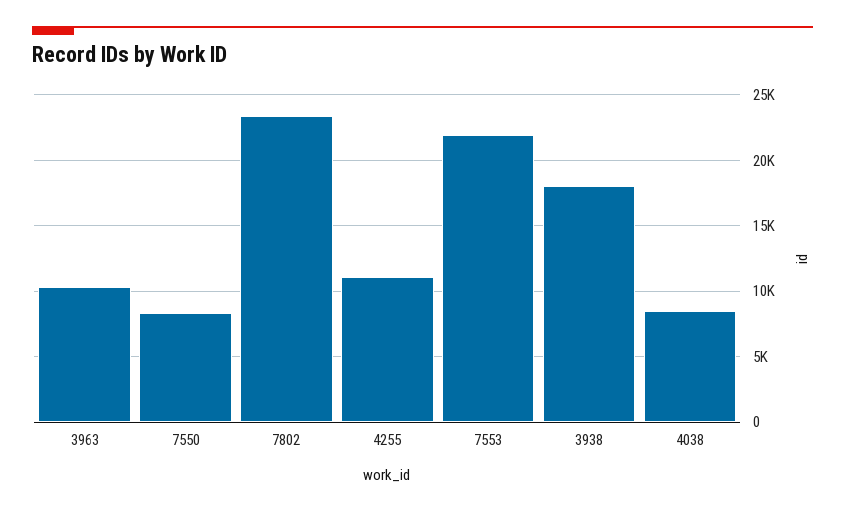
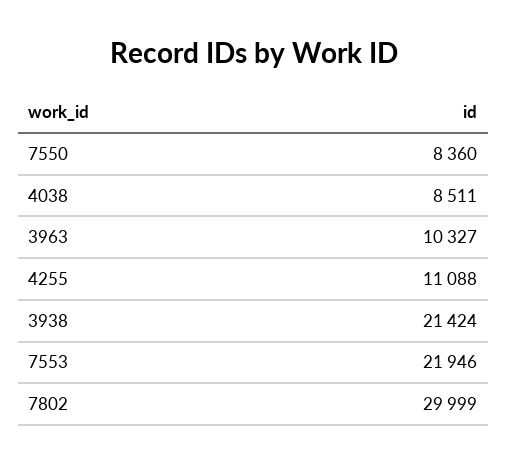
7802: 23500 -> 29999
3938: 18000 -> 21424

